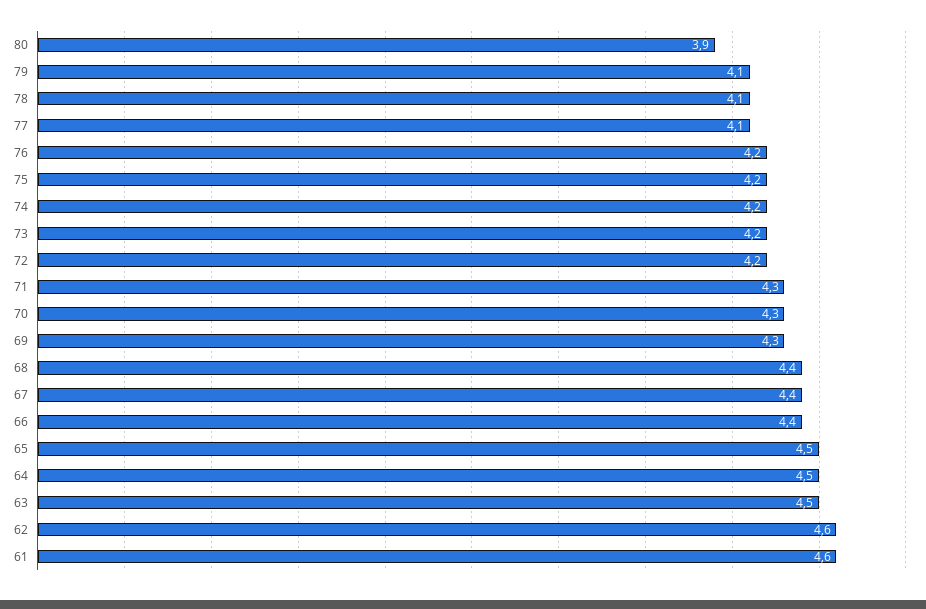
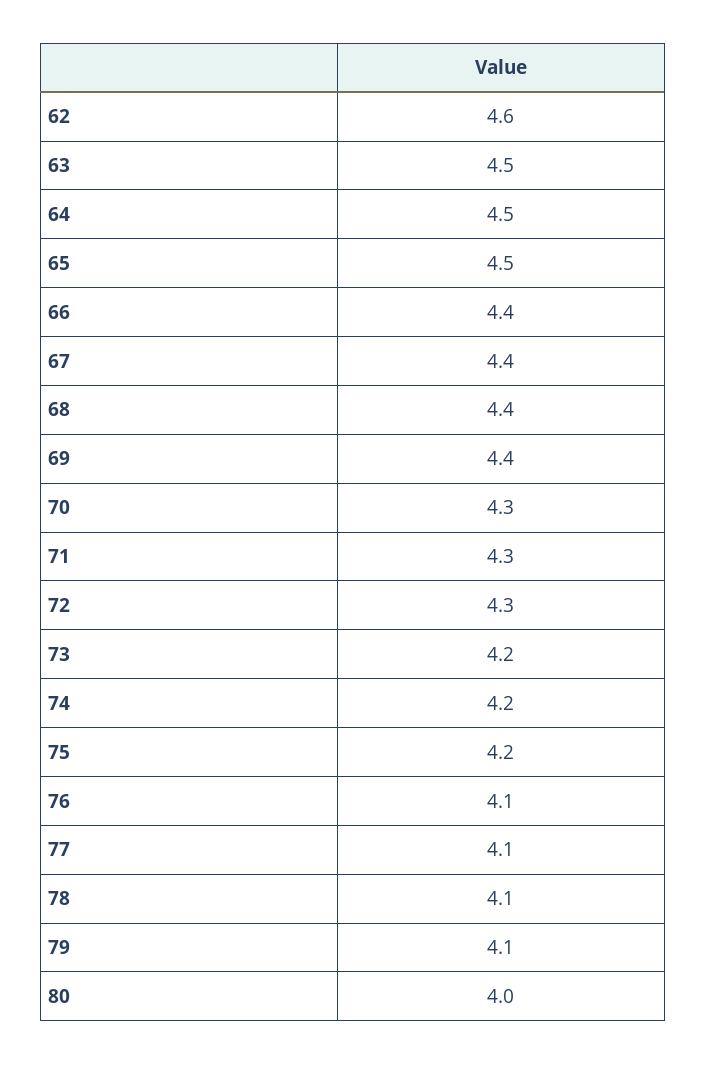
80: 3.9 -> 4
76: 4.2 -> 4.1
72: 4.2 -> 4.3
69: 4.3 -> 4.4
61: 4.6 -> none

